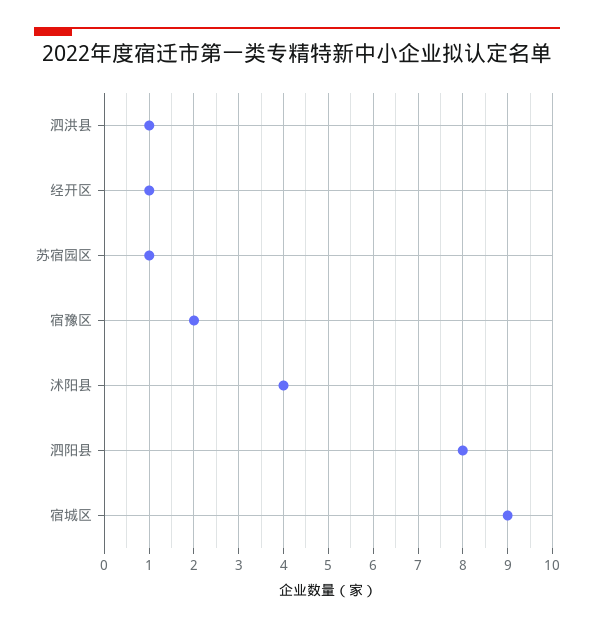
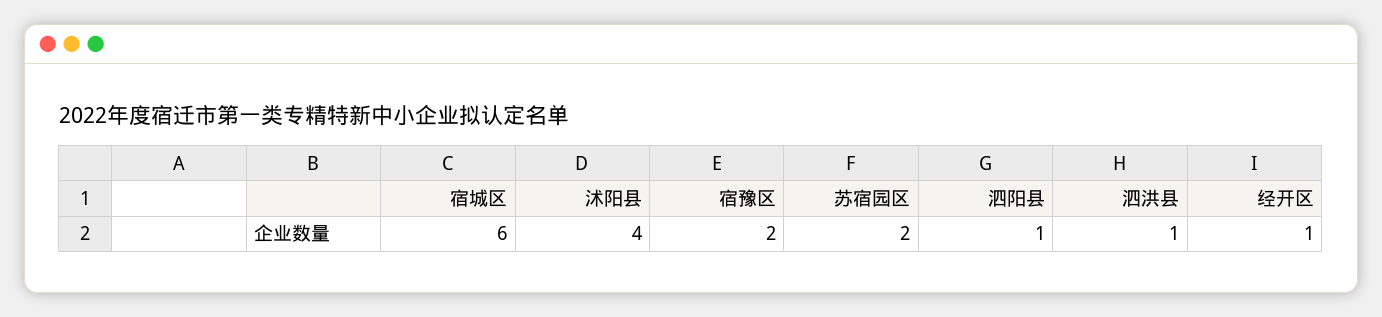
苏宿园区: 1 -> 2
泗阳县: 8 -> 1
宿城区: 9 -> 6

